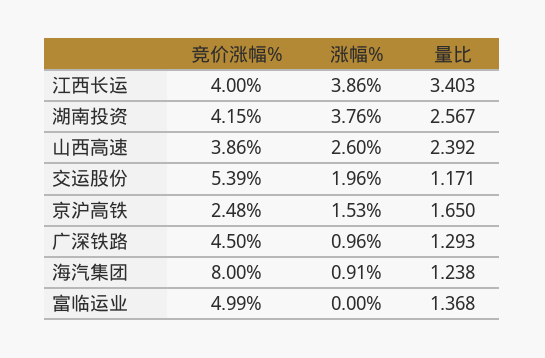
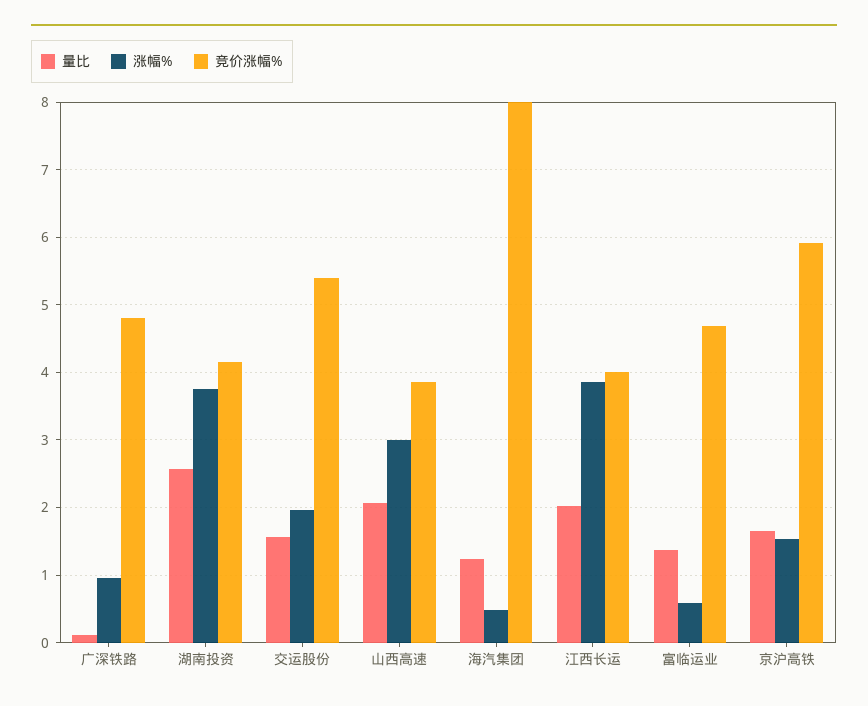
量比, 江西长运: 3.403 -> 2
涨幅%, 山西高速: 2.6 -> 3
量比, 山西高速: 2.392 -> 2.1
量比, 交运股份: 1.171 -> 1.6
竞价涨幅%, 京沪高铁: 2.48 -> 5.9
竞价涨幅%, 广深铁路: 4.5 -> 4.8
量比, 广深铁路: 1.293 -> 0.1
涨幅%, 海汽集团: 0.91 -> 0.5
竞价涨幅%, 富临运业: 4.99 -> 4.7
涨幅%, 富临运业: 0 -> 0.6

